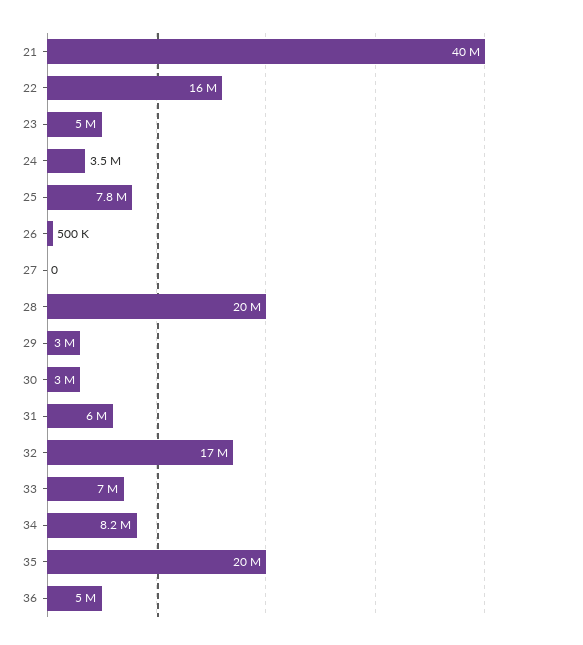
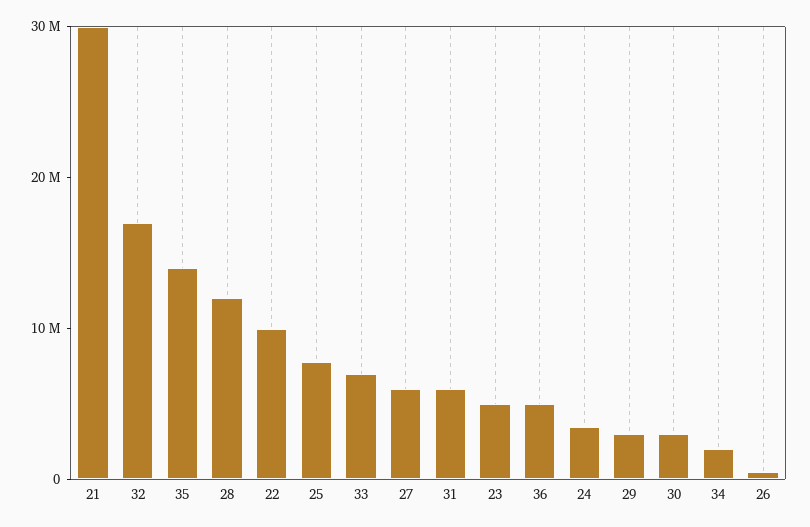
21: 40000000 -> 30000000
22: 16000000 -> 10000000
27: 0 -> 6000000
28: 20000000 -> 12000000
34: 8200000 -> 2000000
35: 20000000 -> 14000000

